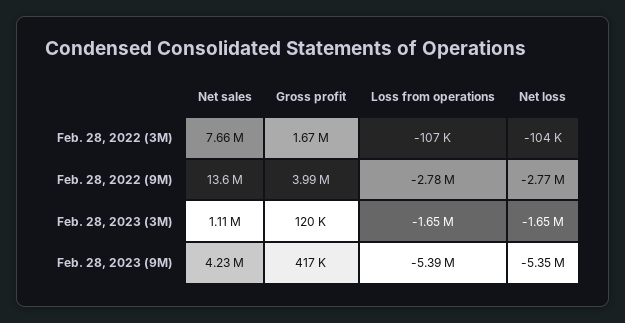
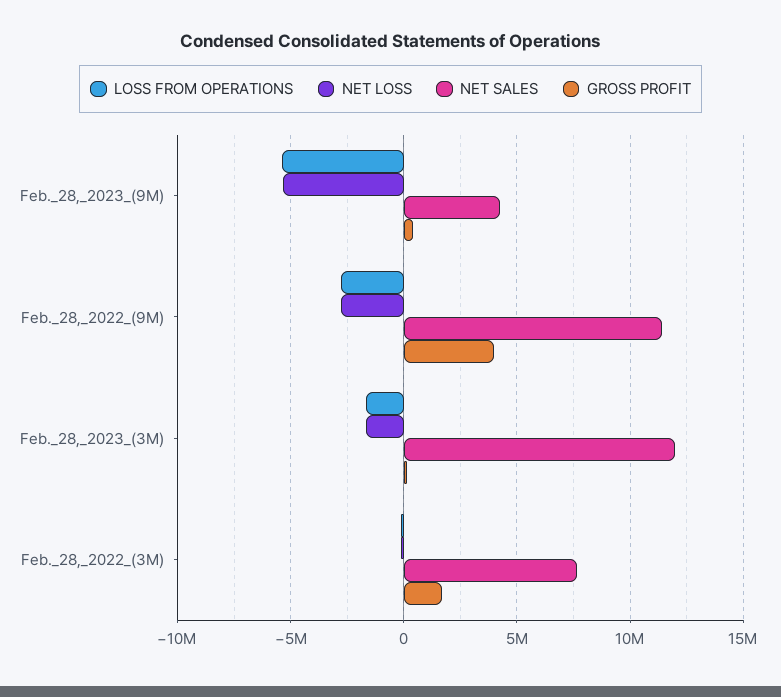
Net sales, Feb. 28, 2022 (9M): 13600000 -> 11500000
Net sales, Feb. 28, 2023 (3M): 1110000 -> 12000000

